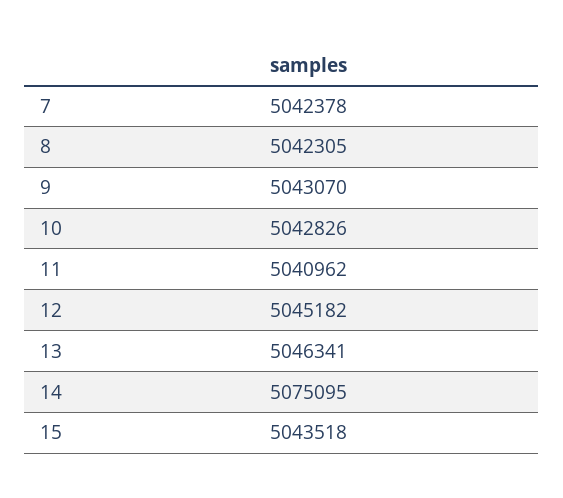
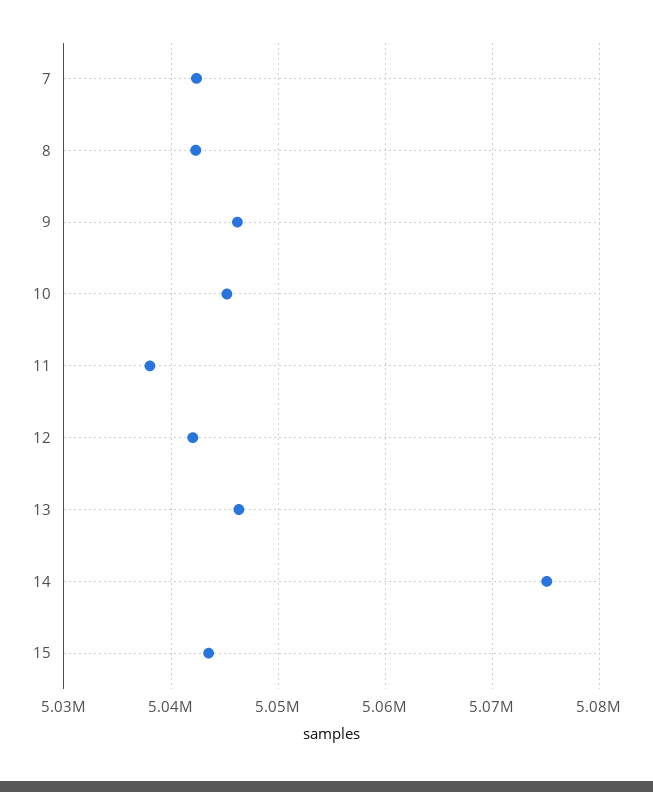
9: 5043070 -> 5046000
10: 5042826 -> 5045000
11: 5040962 -> 5038000
12: 5045182 -> 5042000

